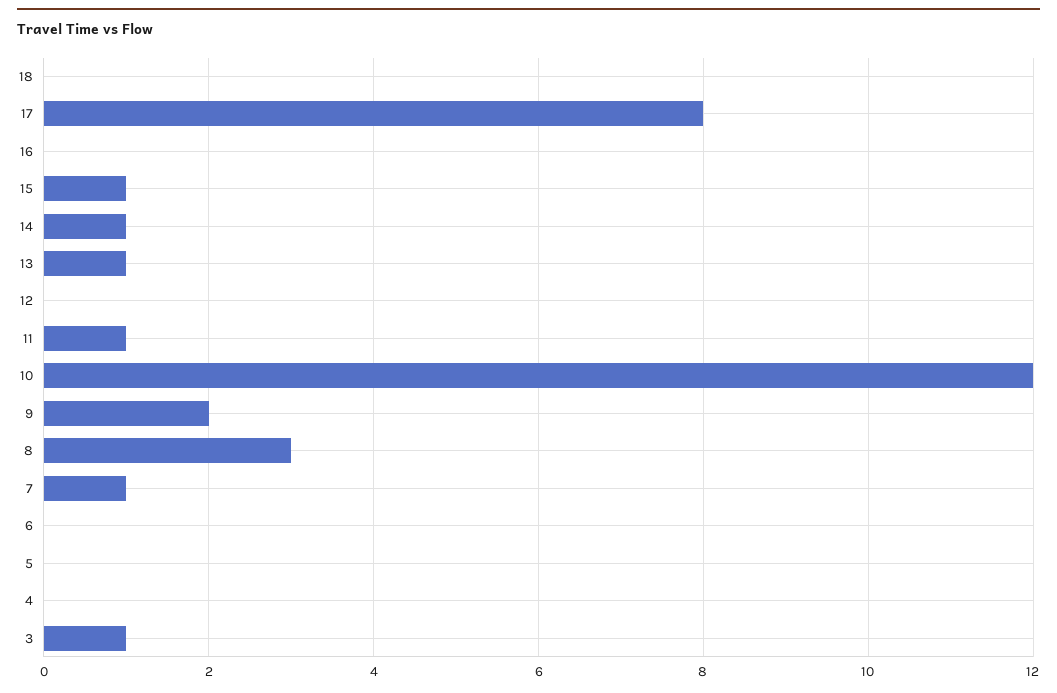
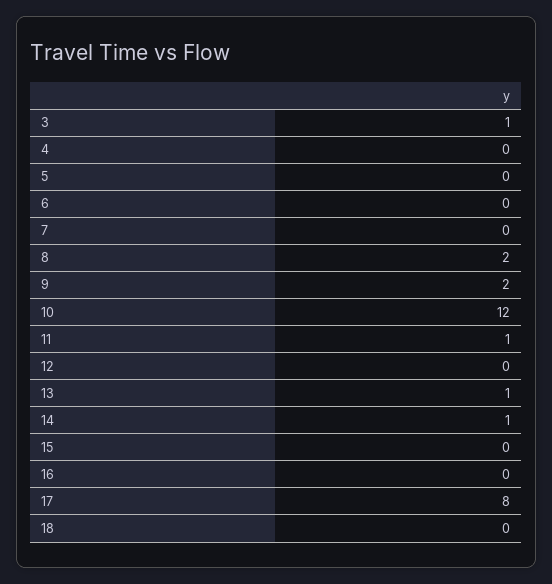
15: 1 -> 0
8: 3 -> 2
7: 1 -> 0

